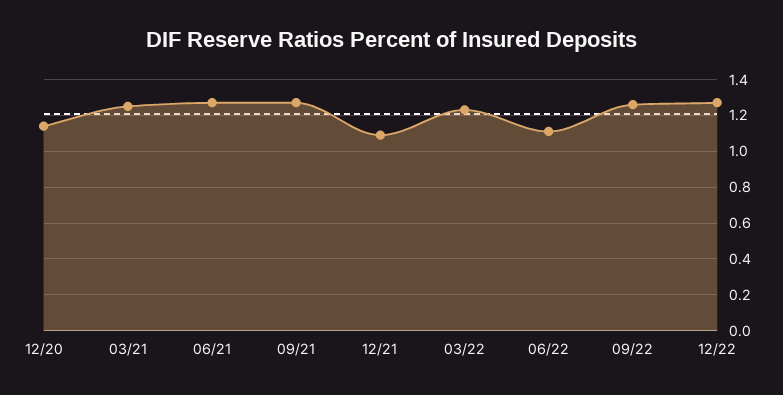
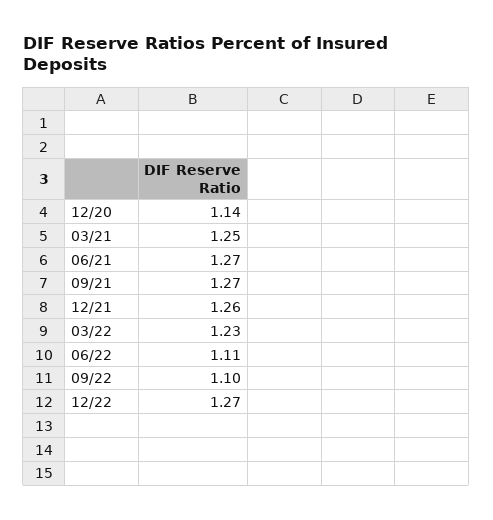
12/21: 1.1 -> 1.26
09/22: 1.25 -> 1.1

